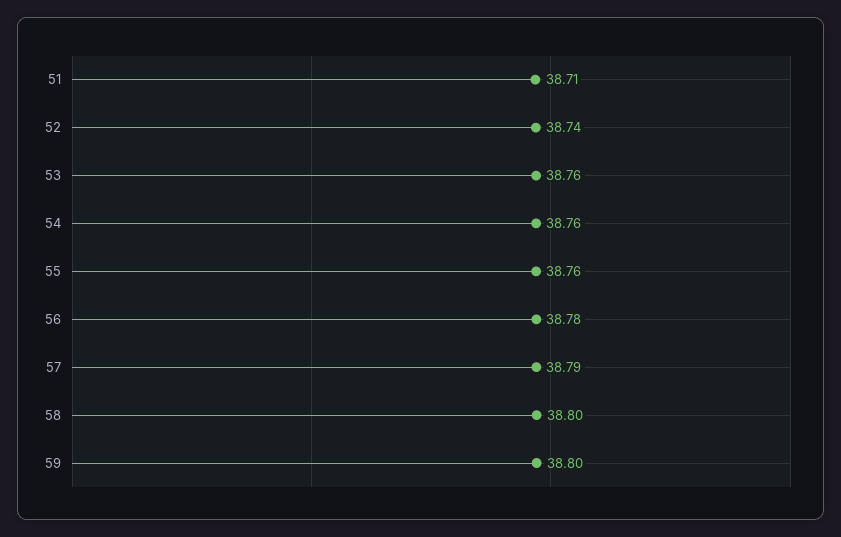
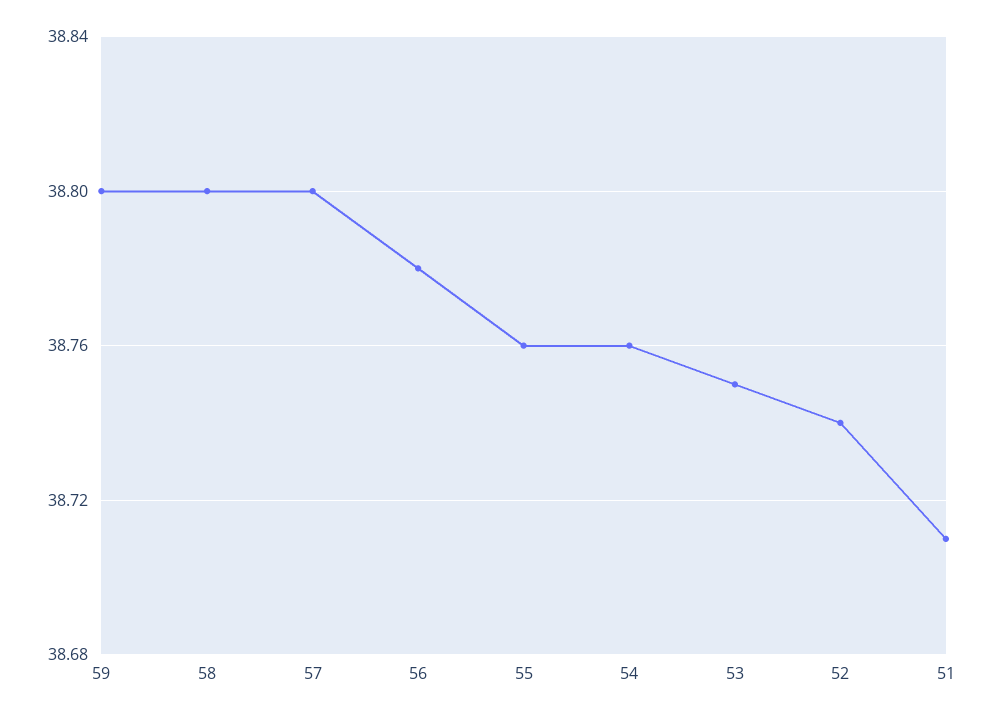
53: 38.76 -> 38.75
57: 38.79 -> 38.8

